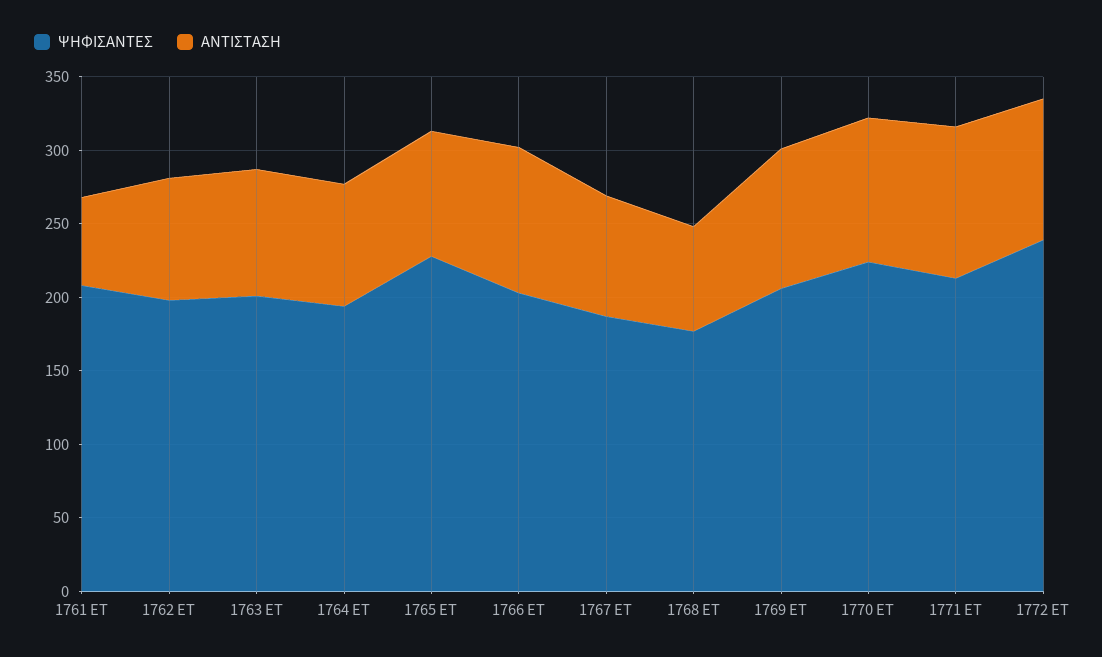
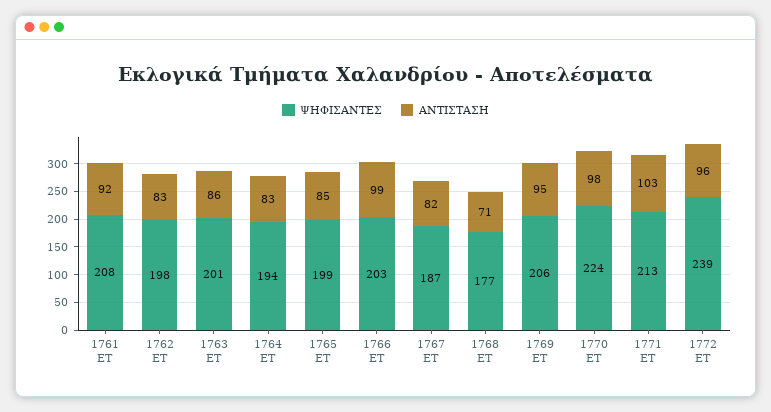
ΑΝΤΙΣΤΑΣΗ, 1761 ET: 60 -> 92
ΨΗΦΙΣΑΝΤΕΣ, 1765 ET: 230 -> 199

